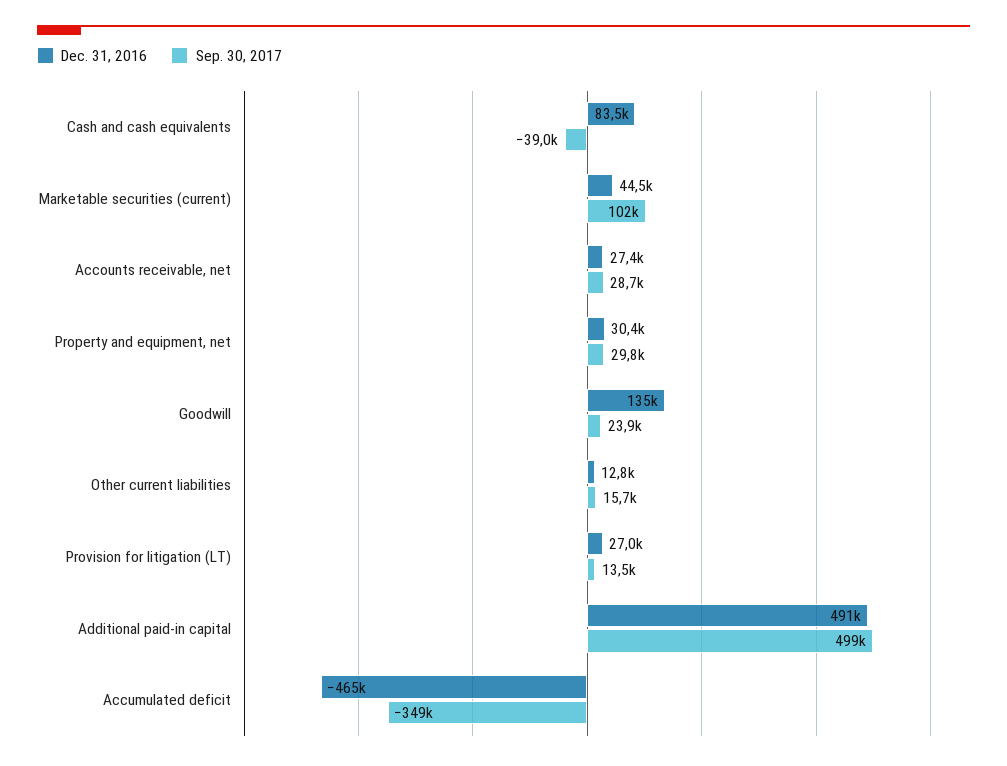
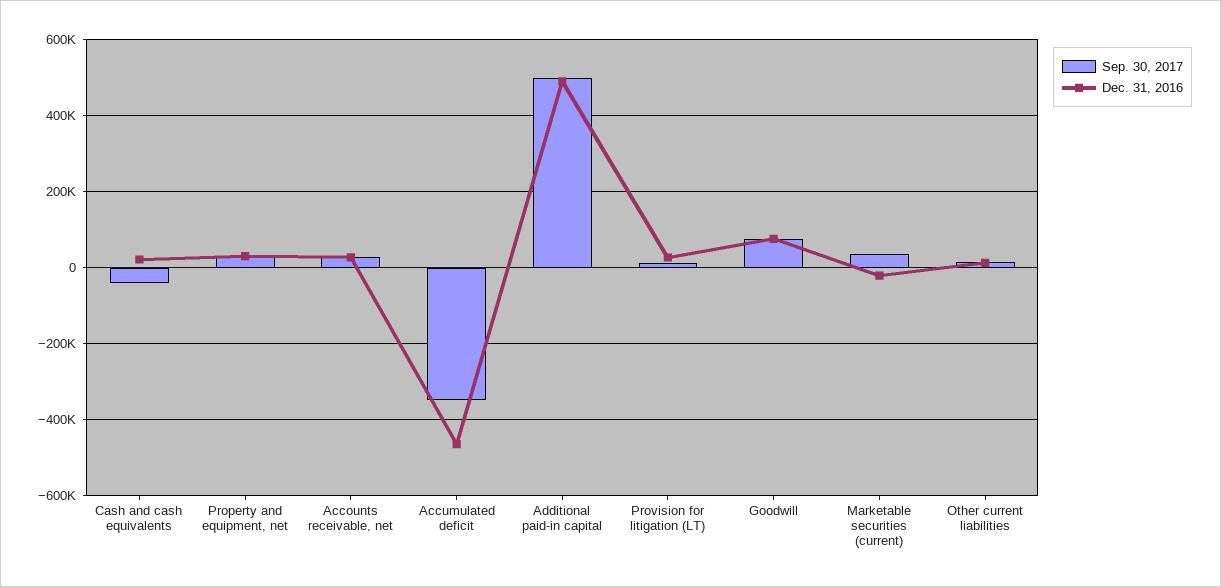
Dec. 31, 2016, Cash and cash equivalents: 83500 -> 20000
Dec. 31, 2016, Marketable securities (current): 44500 -> -20000
Sep. 30, 2017, Marketable securities (current): 102000 -> 40000
Dec. 31, 2016, Goodwill: 135000 -> 80000
Sep. 30, 2017, Goodwill: 23900 -> 80000

